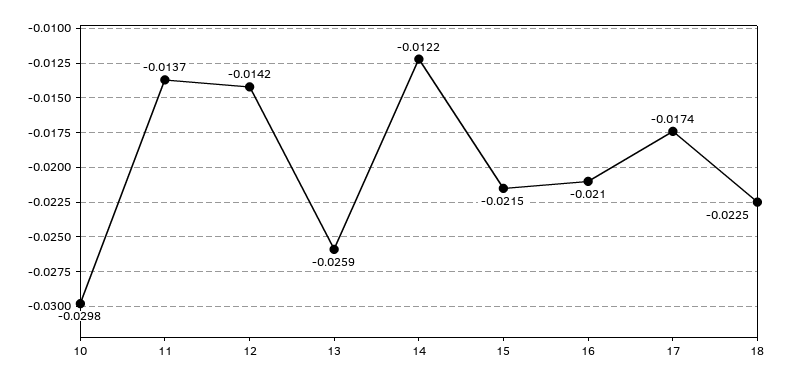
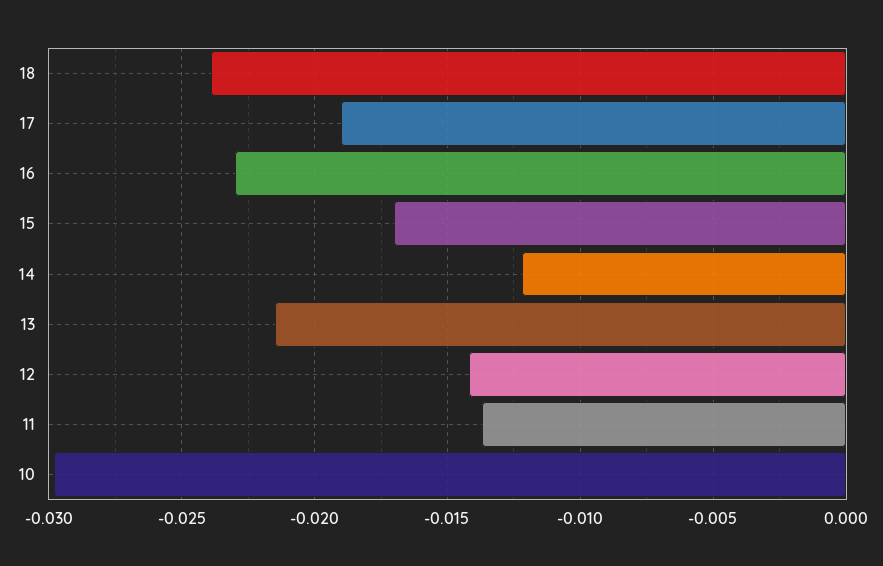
13: -0.0259 -> -0.0215
15: -0.0215 -> -0.017
16: -0.021 -> -0.023
17: -0.0174 -> -0.019
18: -0.0225 -> -0.024

